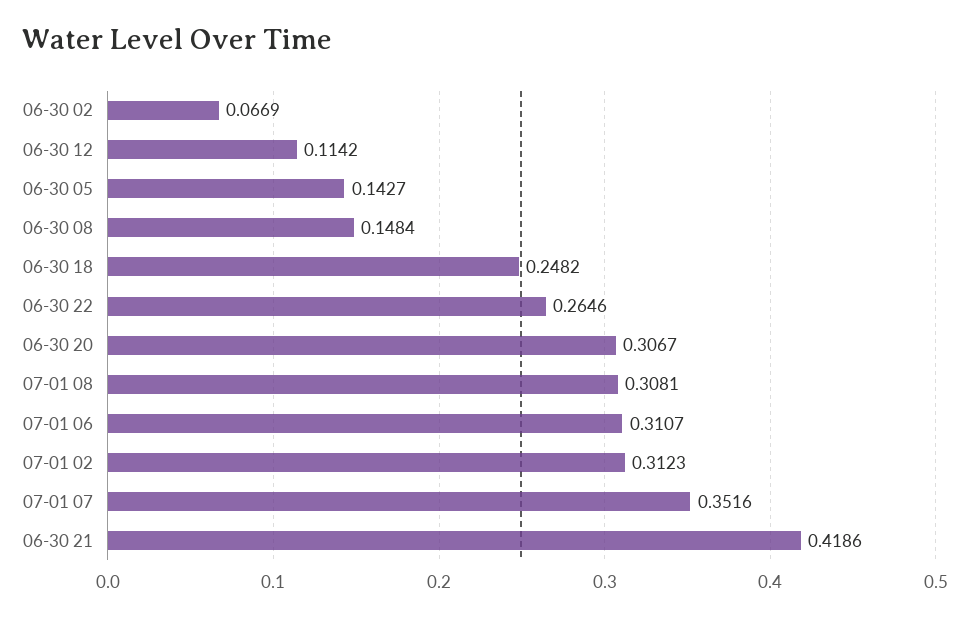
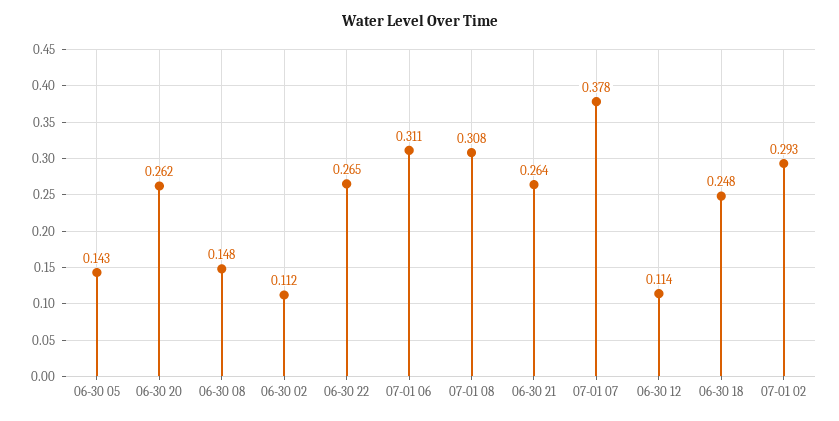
06-30 02: 0.0669 -> 0.112
06-30 20: 0.3067 -> 0.262
07-01 02: 0.3123 -> 0.293
07-01 07: 0.3516 -> 0.378
06-30 21: 0.4186 -> 0.264

